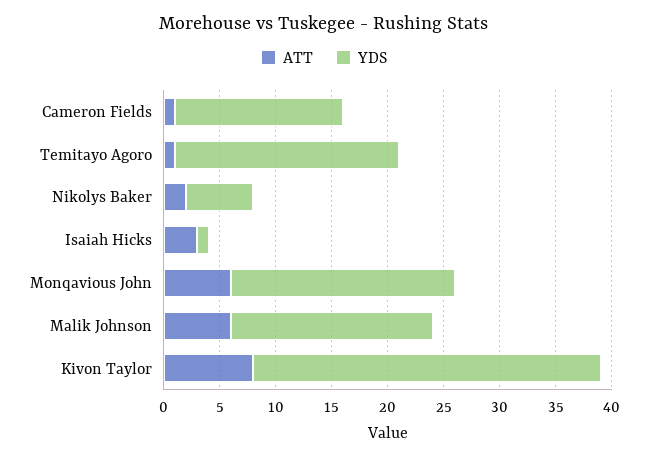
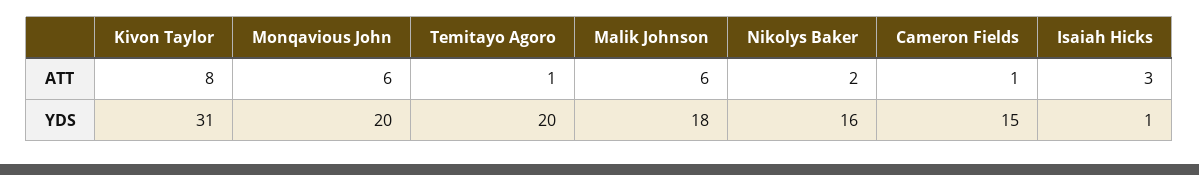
YDS, Nikolys Baker: 6 -> 16

